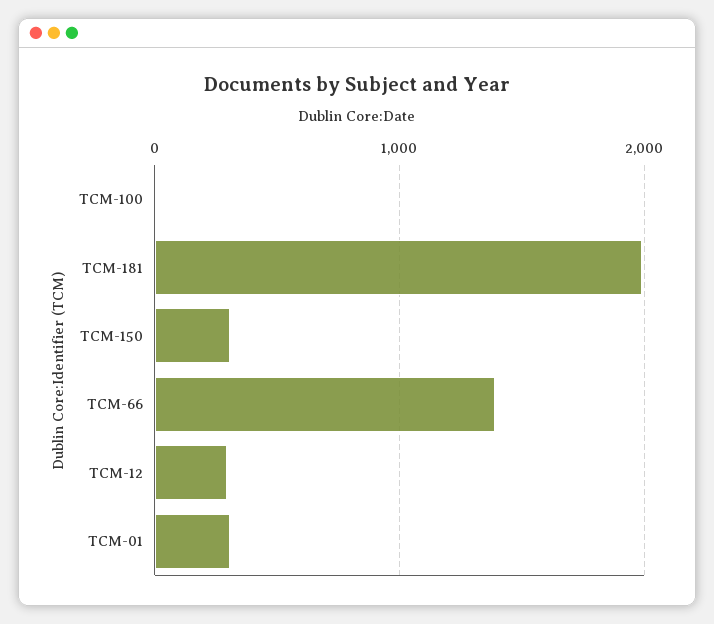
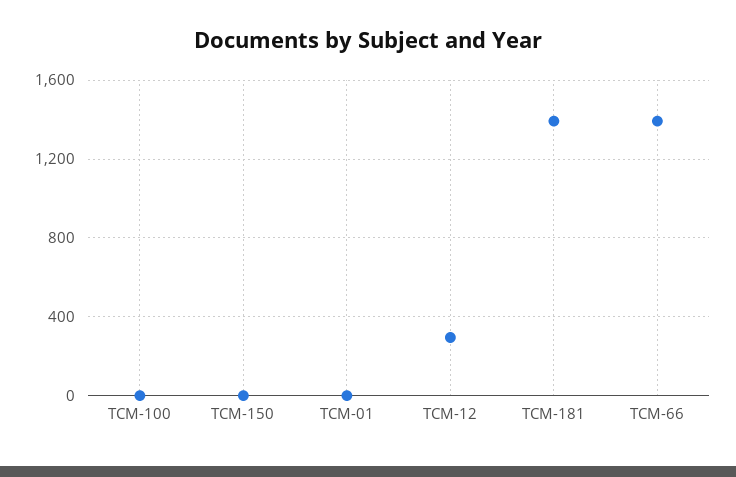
TCM-181: 2000 -> 1400
TCM-150: 300 -> 0
TCM-01: 300 -> 0

